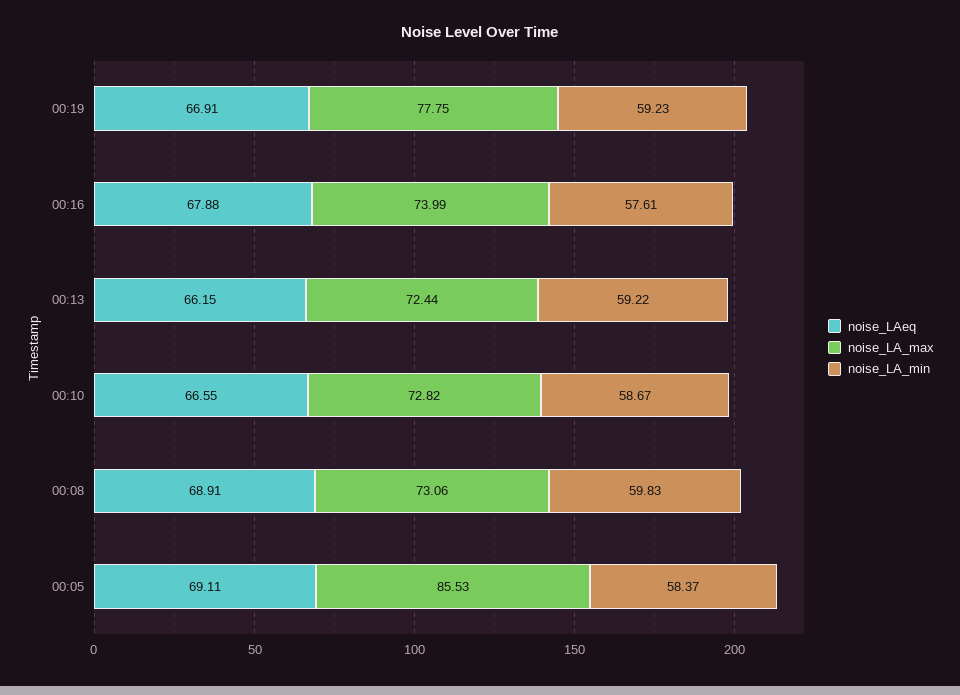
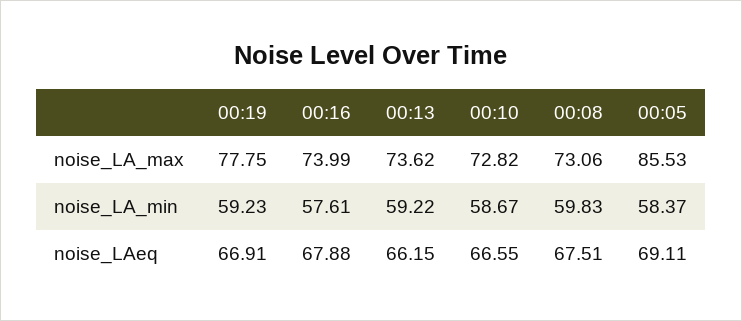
noise_LA_max, 00:13: 72.44 -> 73.62
noise_LAeq, 00:08: 68.91 -> 67.51

